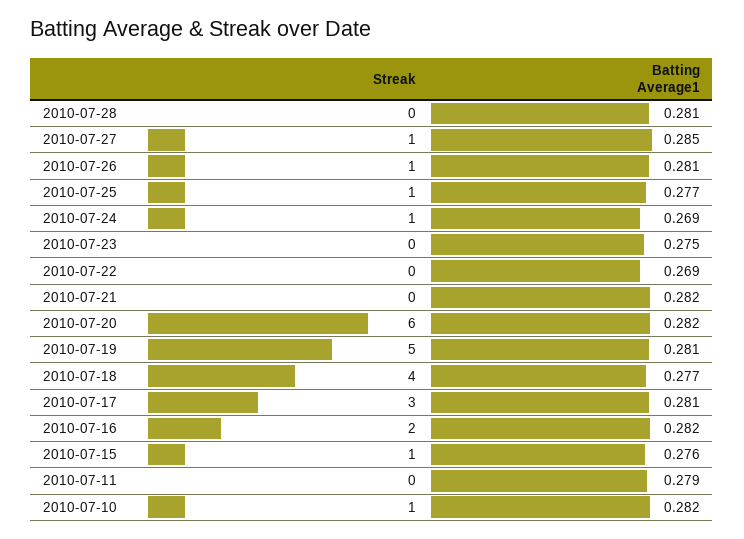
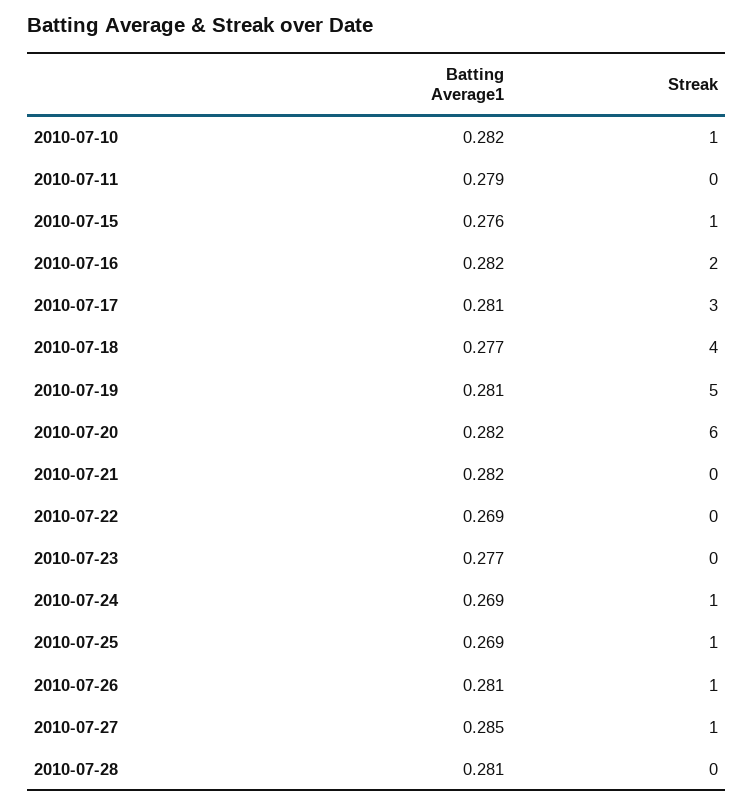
Batting Average1, 2010-07-25: 0.277 -> 0.269
Batting Average1, 2010-07-23: 0.275 -> 0.277

